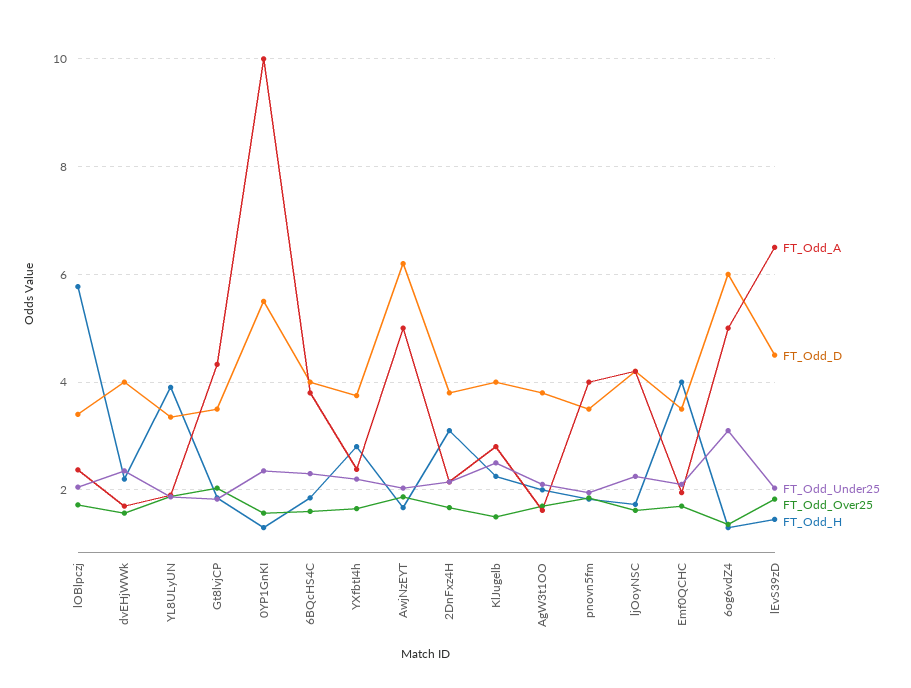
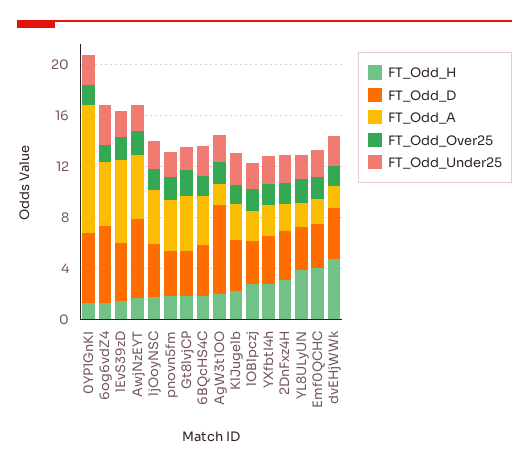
FT_Odd_H, lOBlpczj: 5.8 -> 3
FT_Odd_H, dvEHjWWk: 2.2 -> 5
FT_Odd_D, AgW3t1OO: 3.8 -> 7

